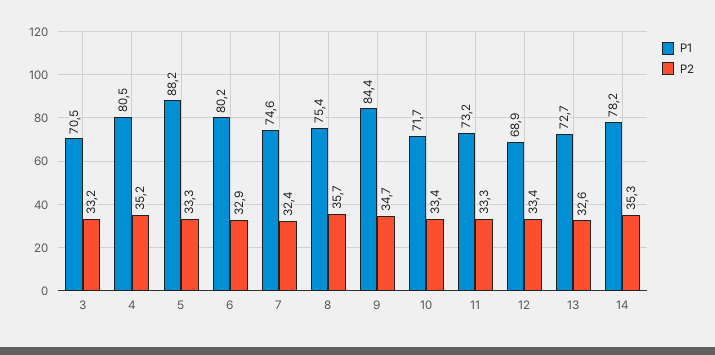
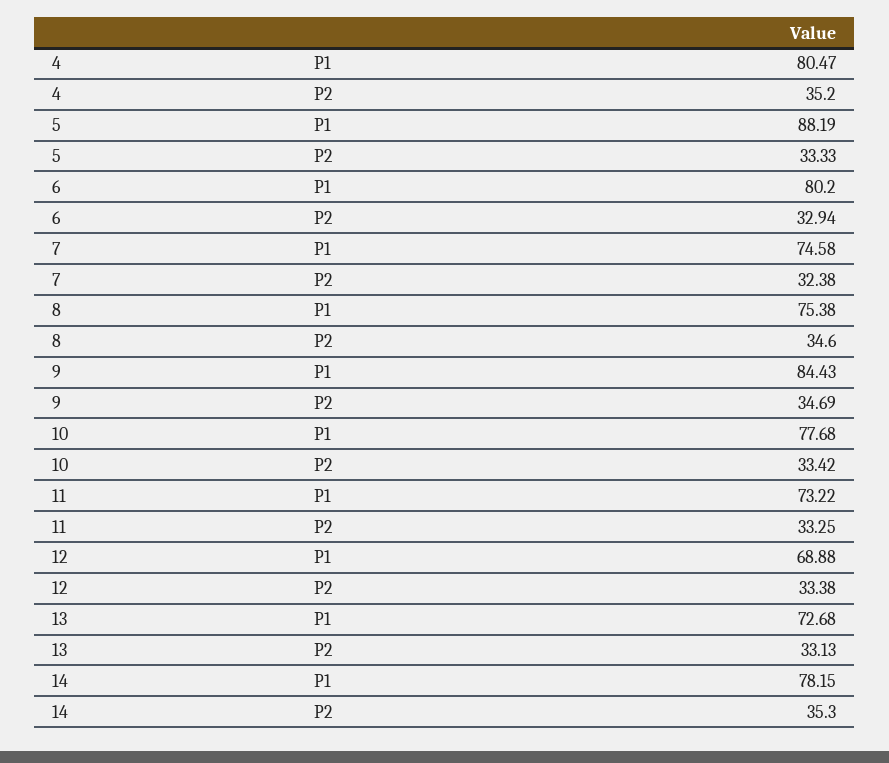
P1, 3: 70.5 -> none
P2, 3: 33.2 -> none
P2, 8: 35.7 -> 34.6
P1, 10: 71.7 -> 77.68
P2, 13: 32.6 -> 33.13

